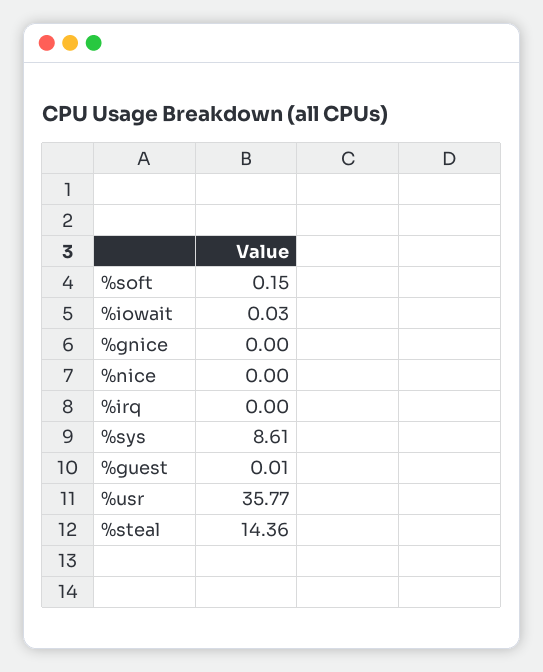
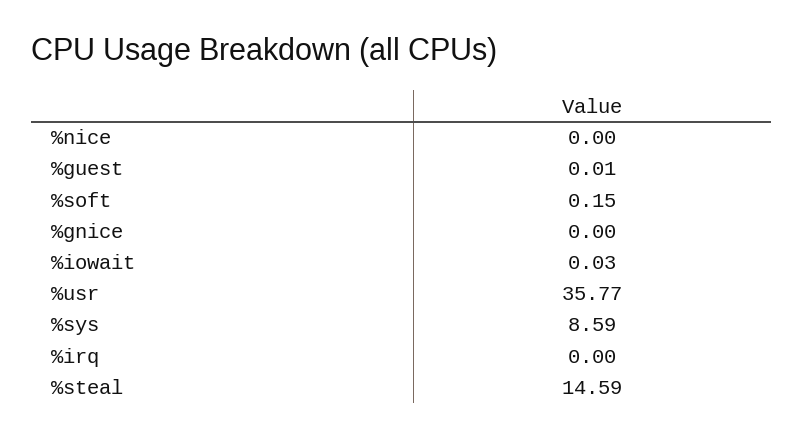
%sys: 8.61 -> 8.59
%steal: 14.36 -> 14.59

